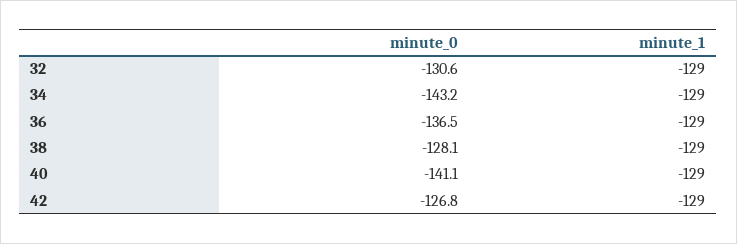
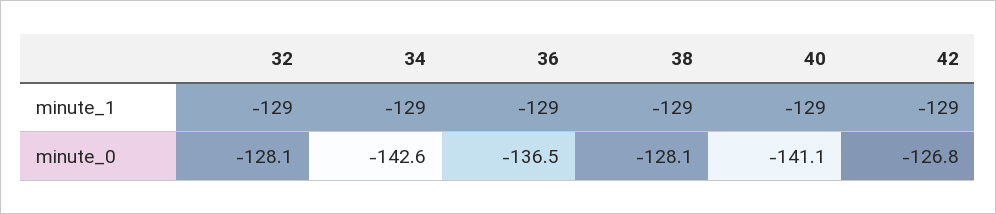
minute_0, 32: -130.6 -> -128.1
minute_0, 34: -143.2 -> -142.6

